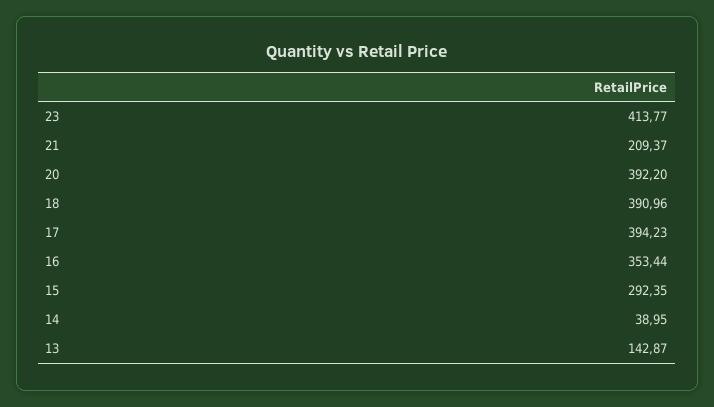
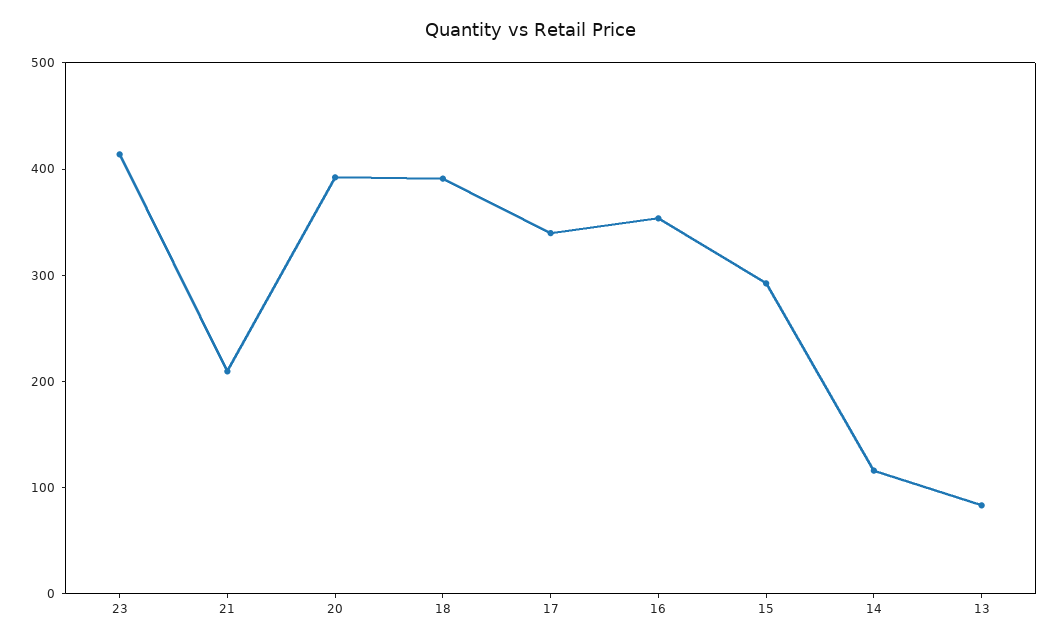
17: 394.23 -> 340
14: 38.95 -> 120
13: 142.87 -> 80

